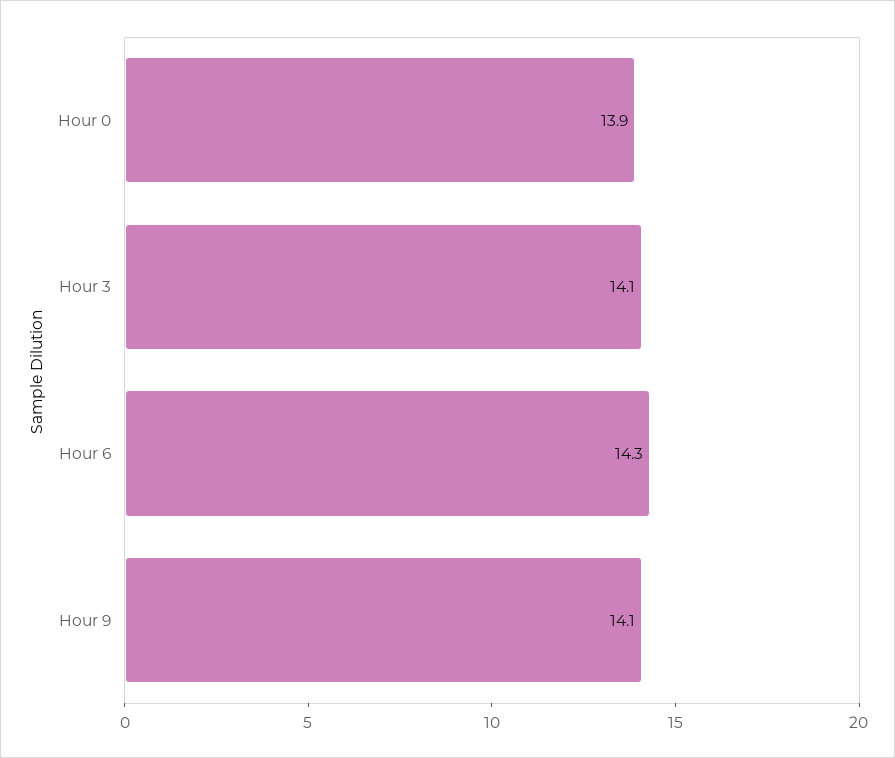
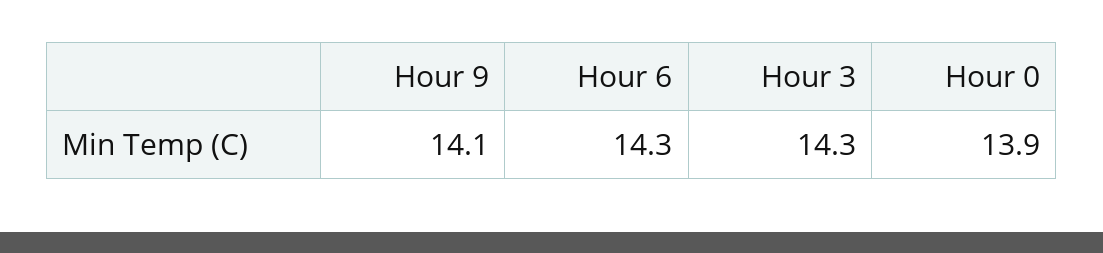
Hour 3: 14.1 -> 14.3

